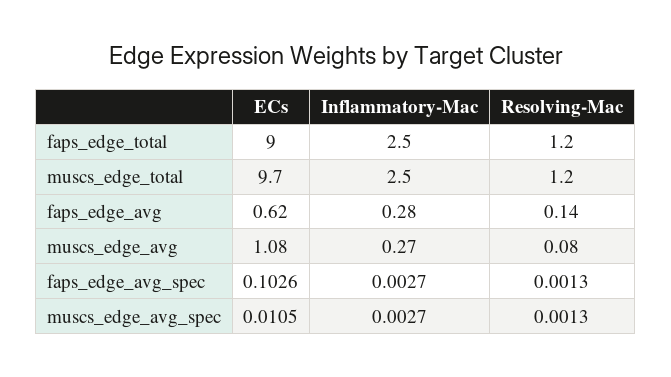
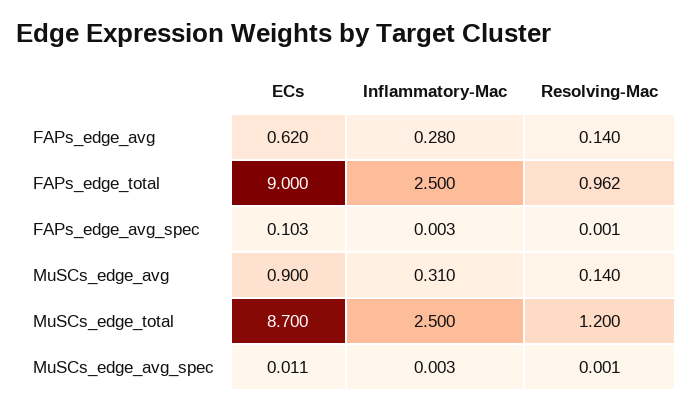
Resolving-Mac, faps_edge_total: 1.2 -> 0.962
ECs, muscs_edge_total: 9.7 -> 8.7
ECs, muscs_edge_avg: 1.08 -> 0.9
Inflammatory-Mac, muscs_edge_avg: 0.27 -> 0.31
Resolving-Mac, muscs_edge_avg: 0.08 -> 0.14

